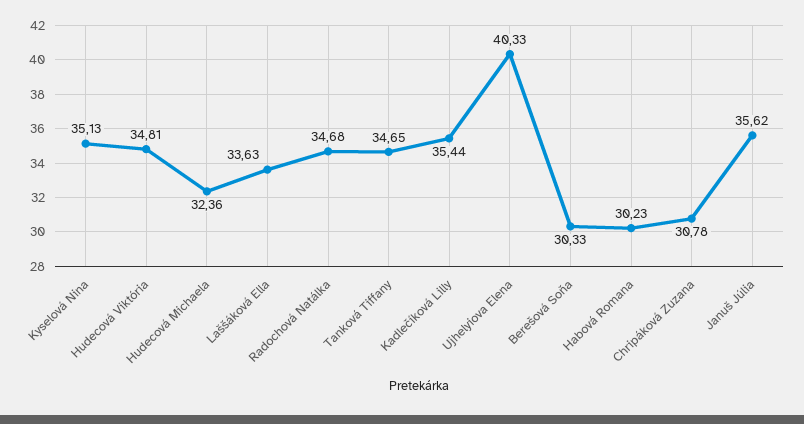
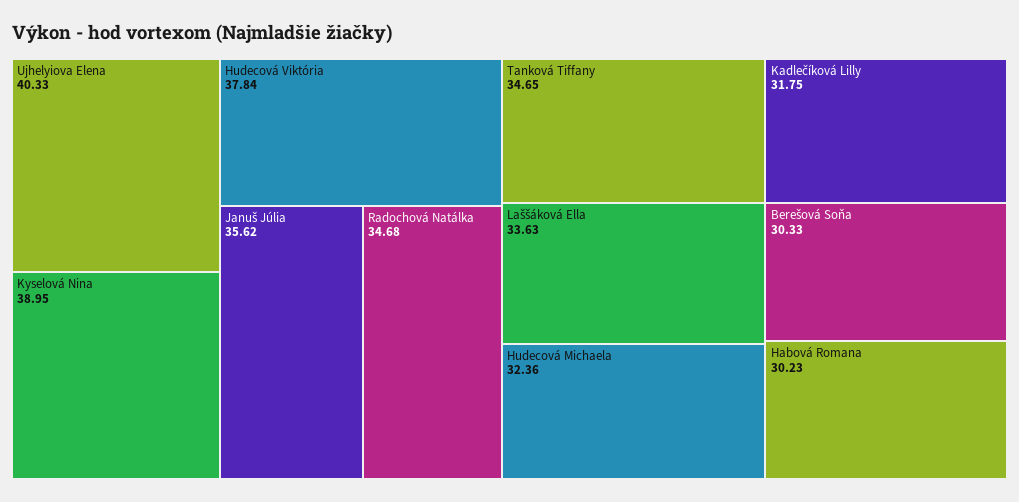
Kyselová Nina: 35.13 -> 38.95
Hudecová Viktória: 34.81 -> 37.84
Kadlečíková Lilly: 35.44 -> 31.75
Chripáková Zuzana: 30.78 -> none

